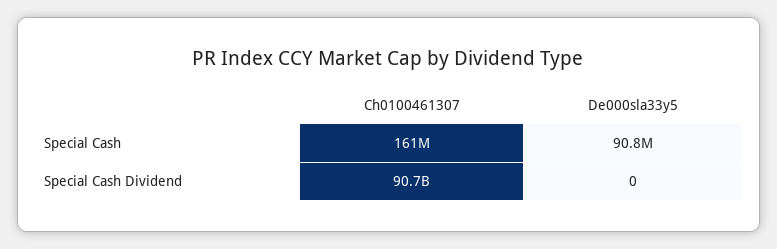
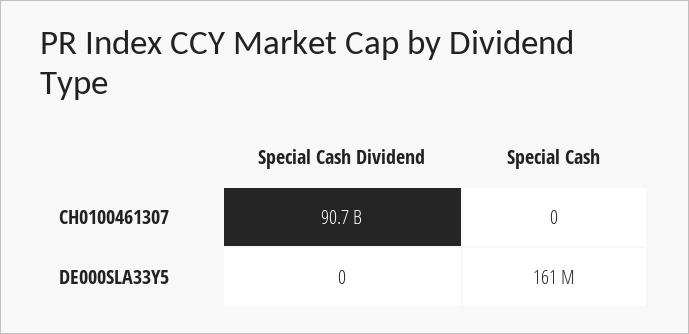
Ch0100461307, Special Cash: 161000000 -> 0
De000sla33y5, Special Cash: 90800000 -> 161000000

